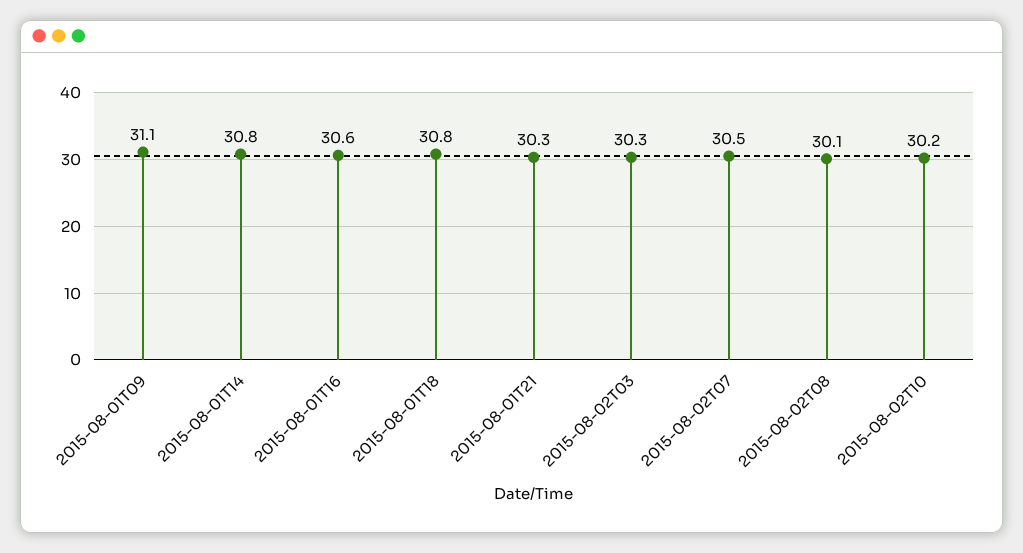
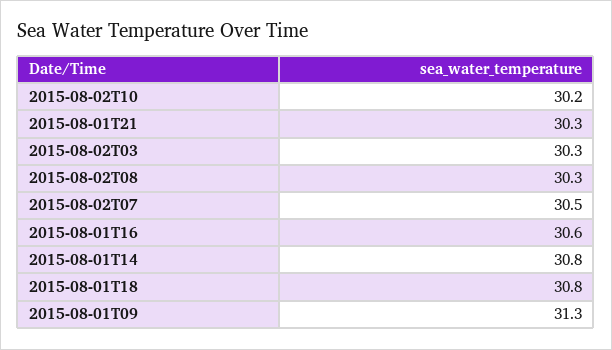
2015-08-01T09: 31.1 -> 31.3
2015-08-02T08: 30.1 -> 30.3

